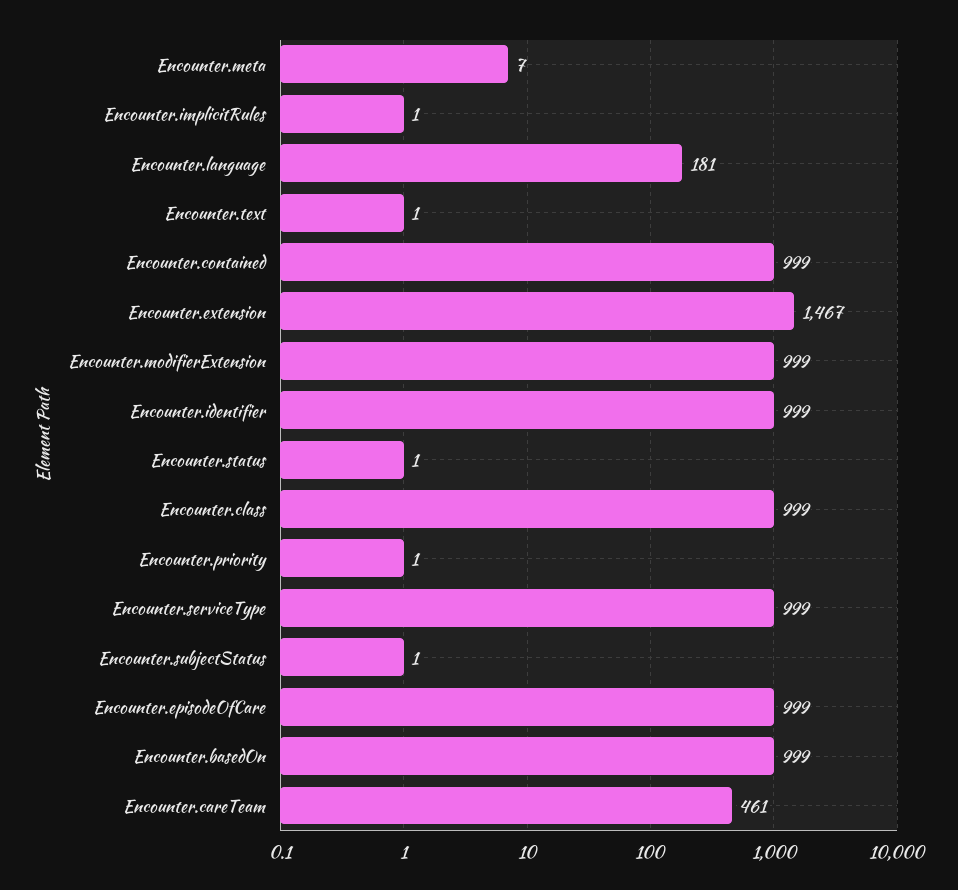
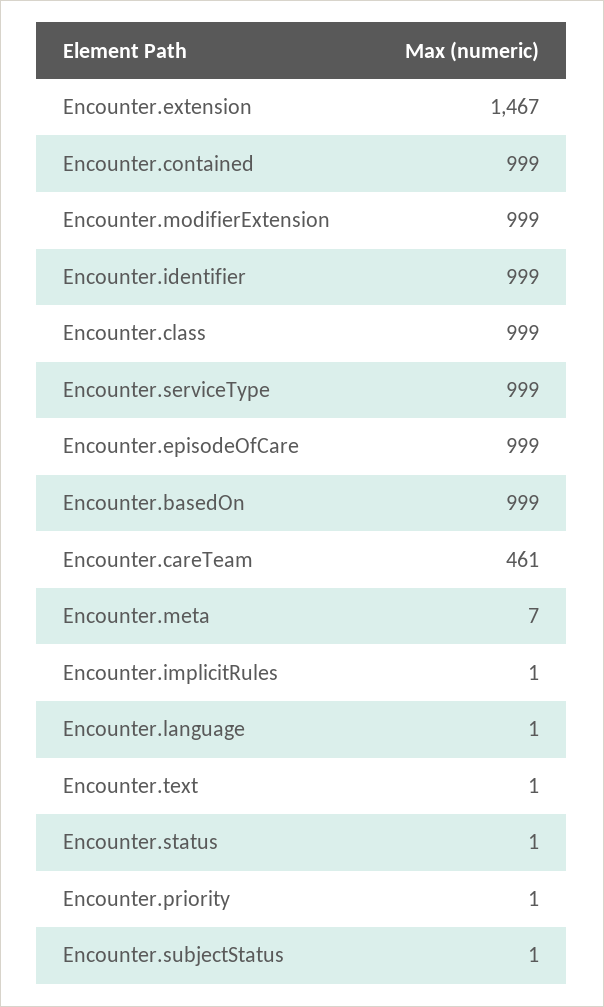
Encounter.language: 181 -> 1

